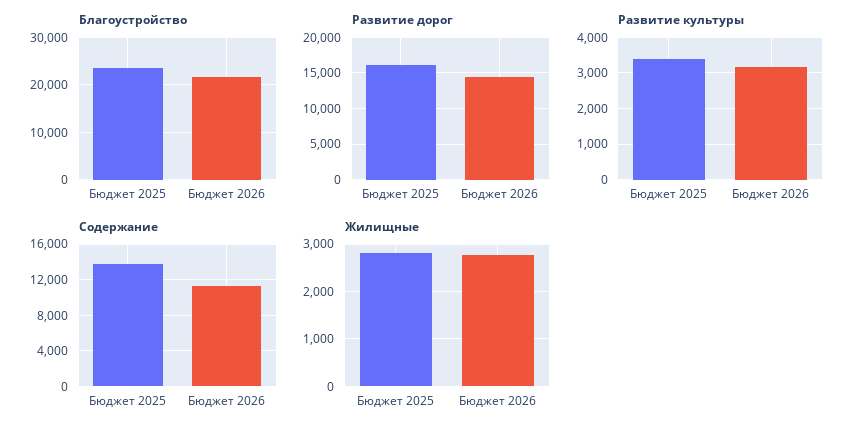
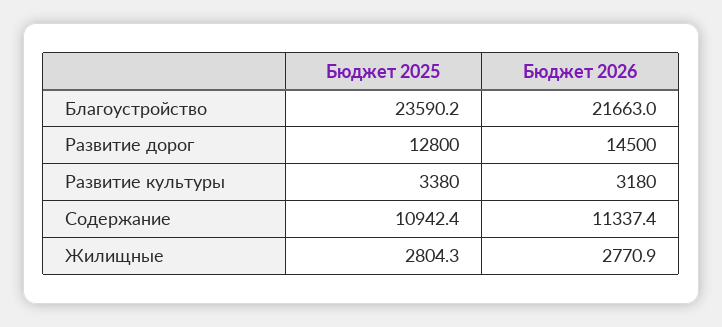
Развитие дорог, Бюджет 2025: 16000 -> 12800
Содержание, Бюджет 2025: 14000 -> 10942.4

